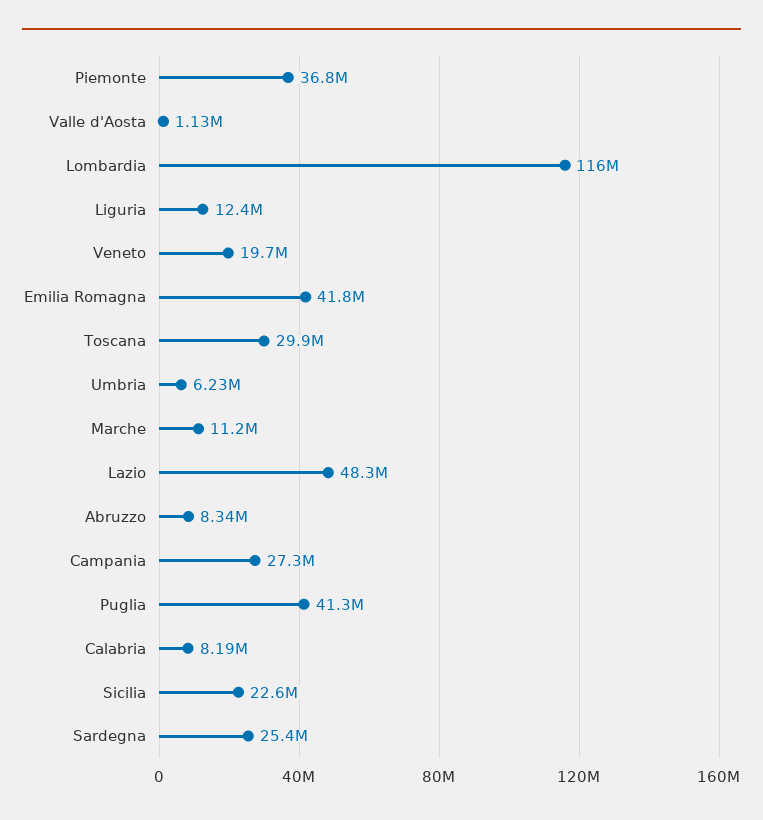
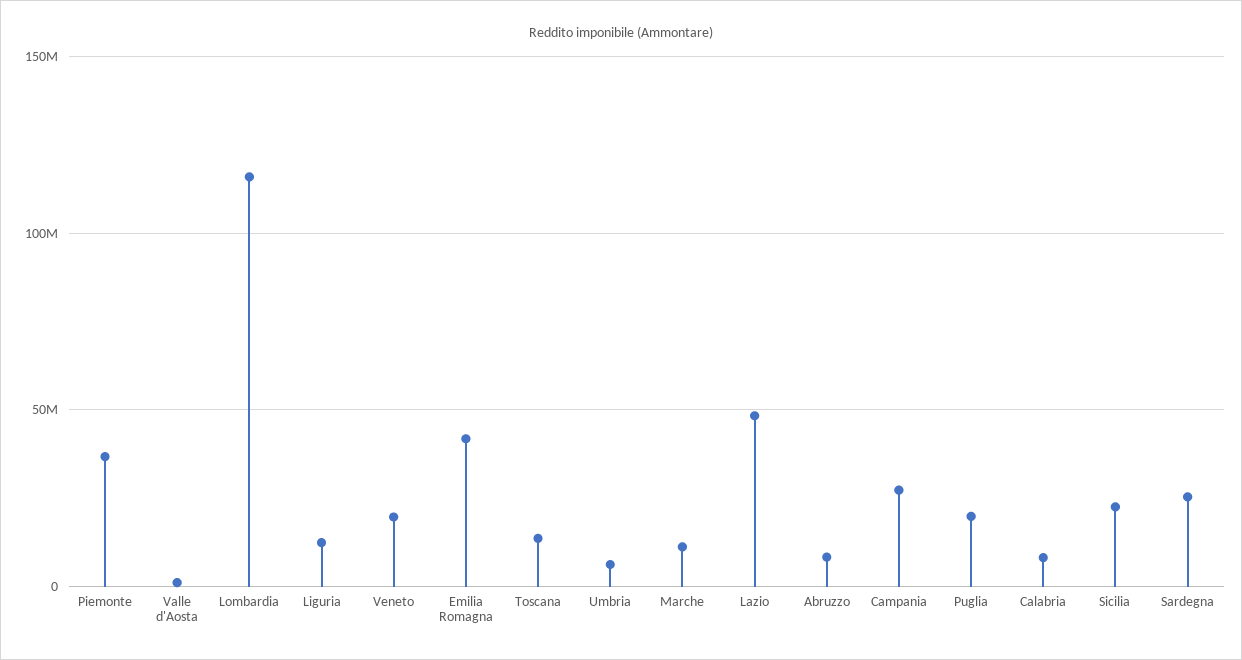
Toscana: 29900000 -> 15000000
Puglia: 41300000 -> 20000000

